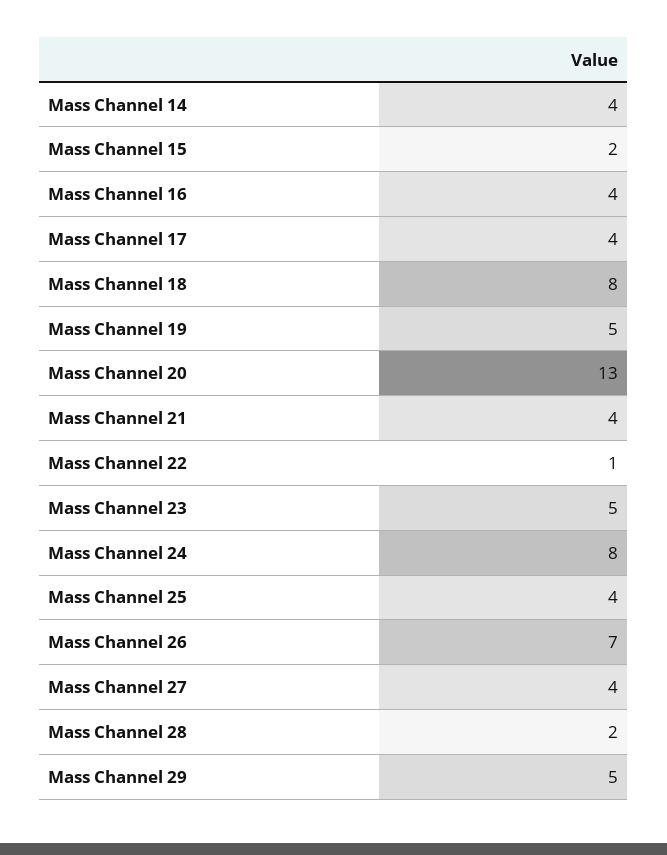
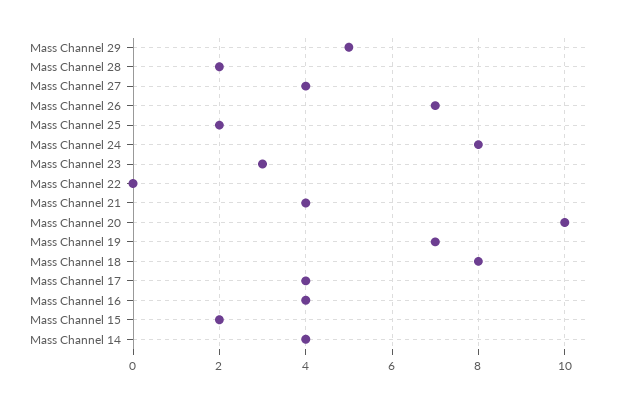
Mass Channel 19: 5 -> 7
Mass Channel 20: 13 -> 10
Mass Channel 22: 1 -> 0
Mass Channel 23: 5 -> 3
Mass Channel 25: 4 -> 2

